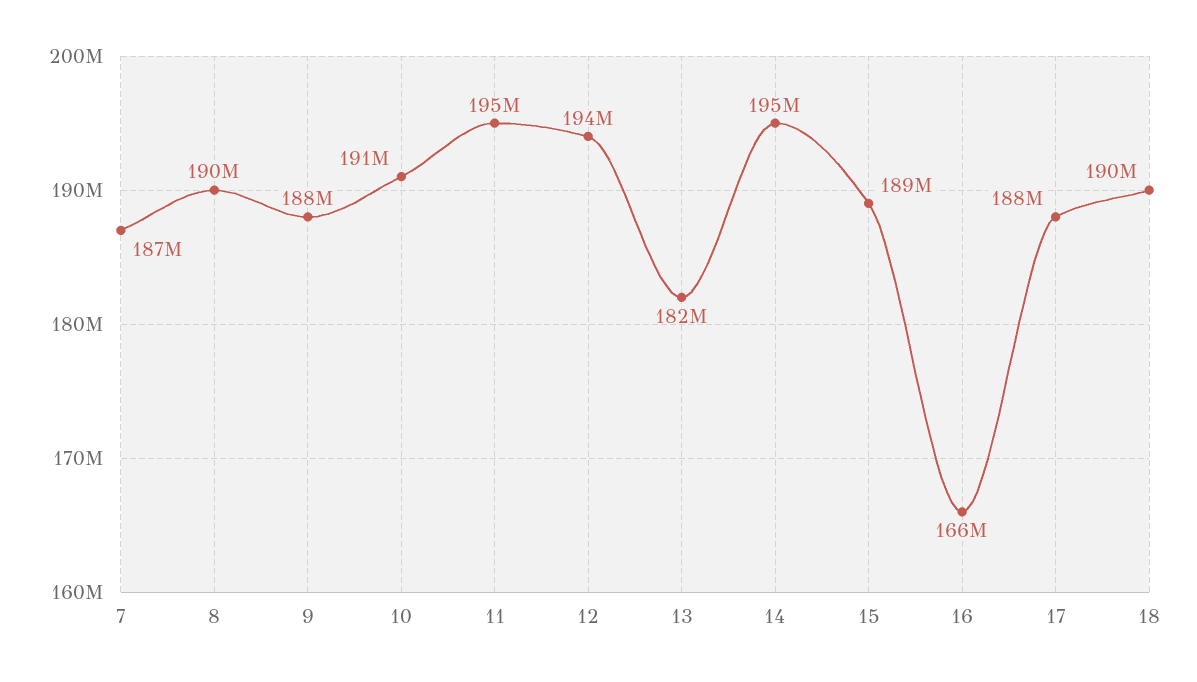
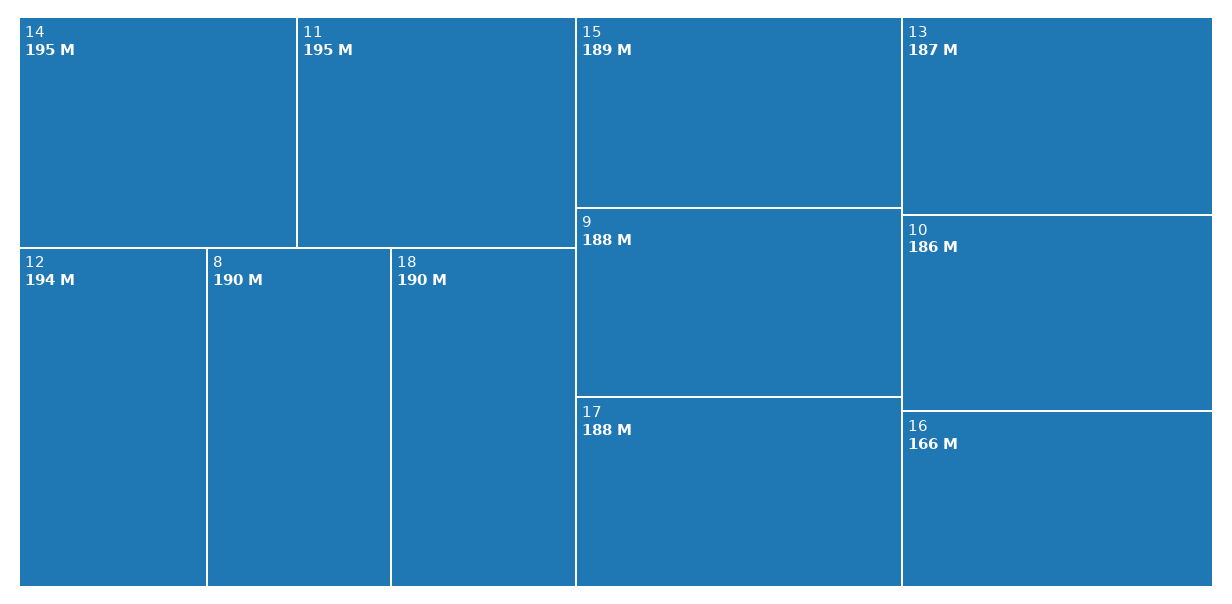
7: 187000000 -> none
10: 191000000 -> 186000000
13: 182000000 -> 187000000

